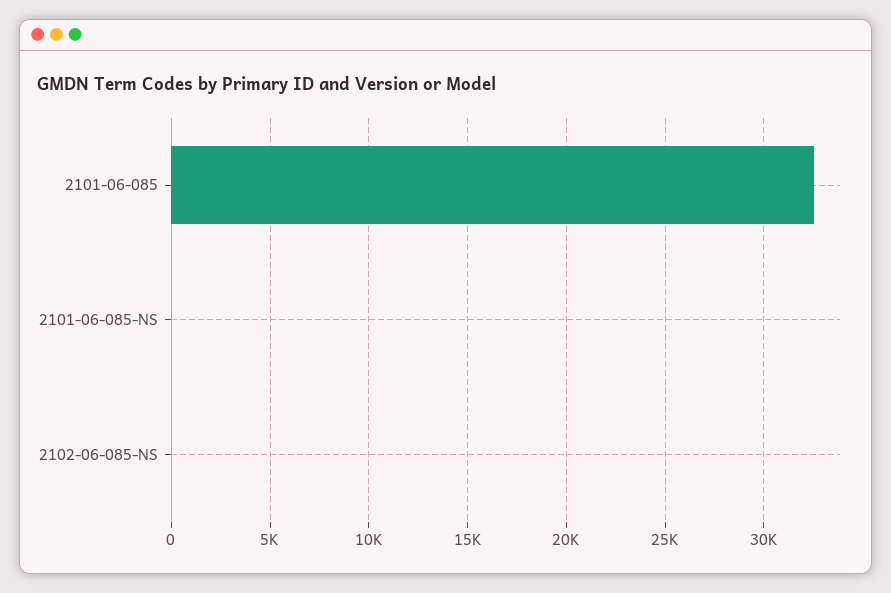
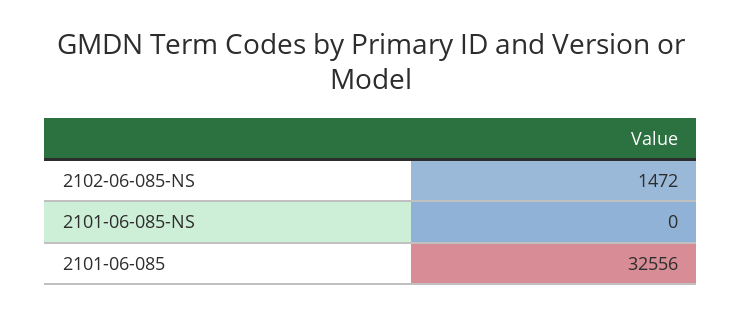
2102-06-085-NS: 0 -> 1472

